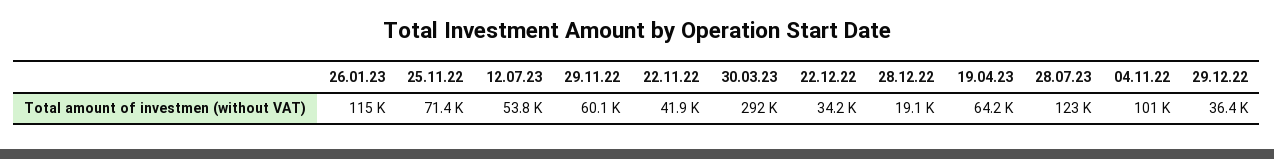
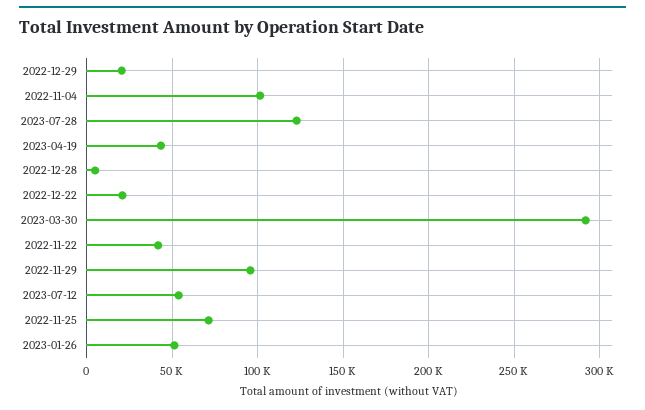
26.01.23: 115000 -> 50000
29.11.22: 60100 -> 95000
22.12.22: 34200 -> 20000
28.12.22: 19100 -> 5000
19.04.23: 64200 -> 45000
29.12.22: 36400 -> 20000

